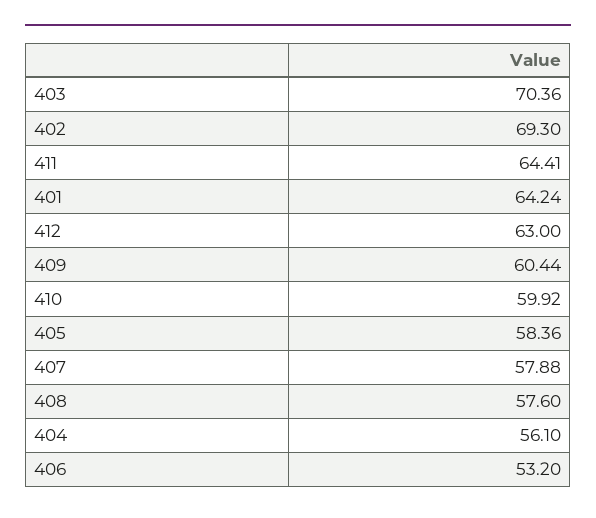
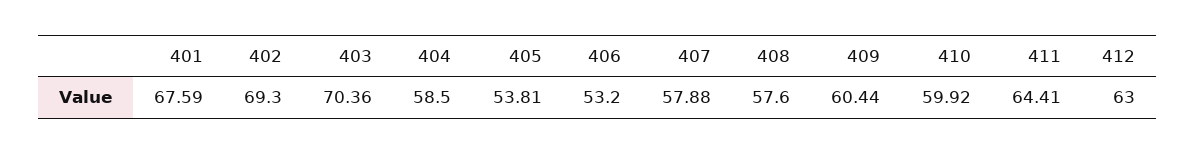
401: 64.24 -> 67.59
405: 58.36 -> 53.81
404: 56.1 -> 58.5

